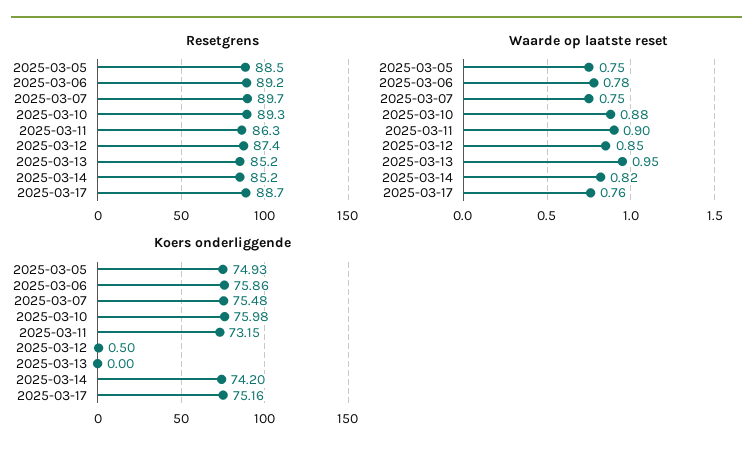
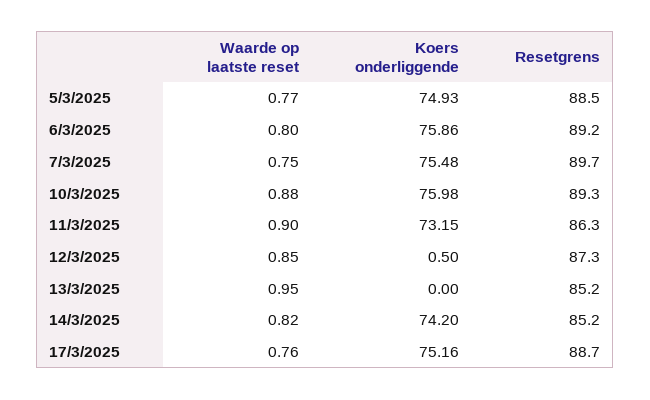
Resetgrens, 2025-03-12: 87.4 -> 87.3
Waarde op laatste reset, 2025-03-05: 0.75 -> 0.77
Waarde op laatste reset, 2025-03-06: 0.78 -> 0.8

